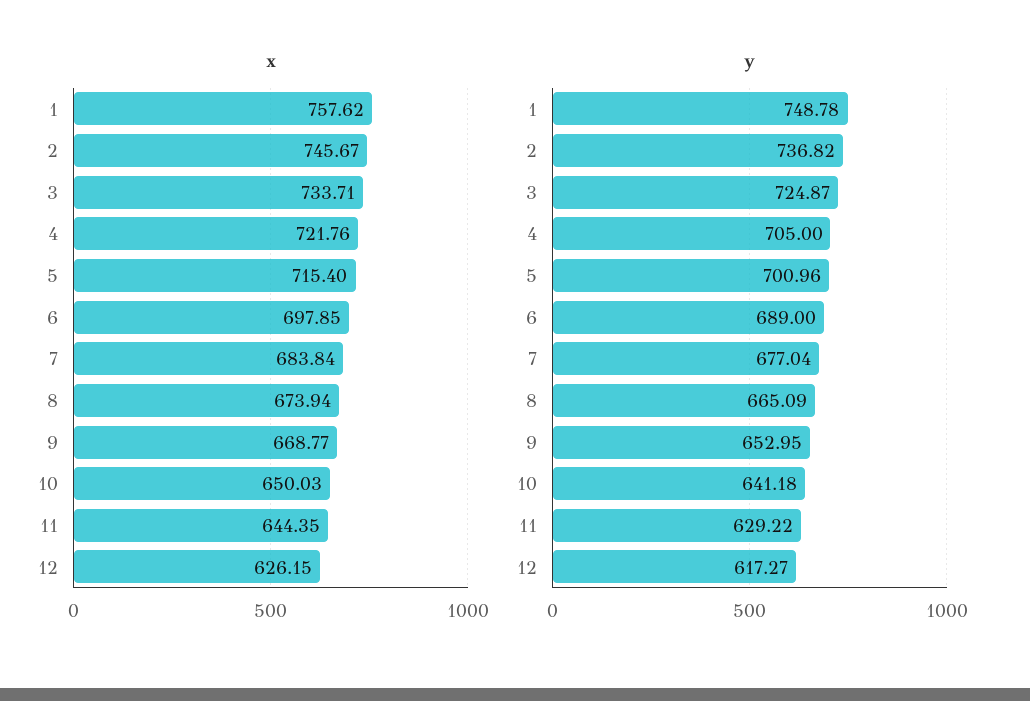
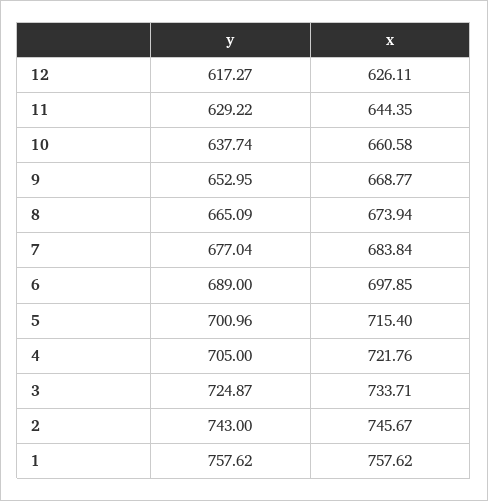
x, 10: 650.03 -> 660.58
x, 12: 626.15 -> 626.11
y, 1: 748.78 -> 757.62
y, 2: 736.82 -> 743
y, 10: 641.18 -> 637.74

